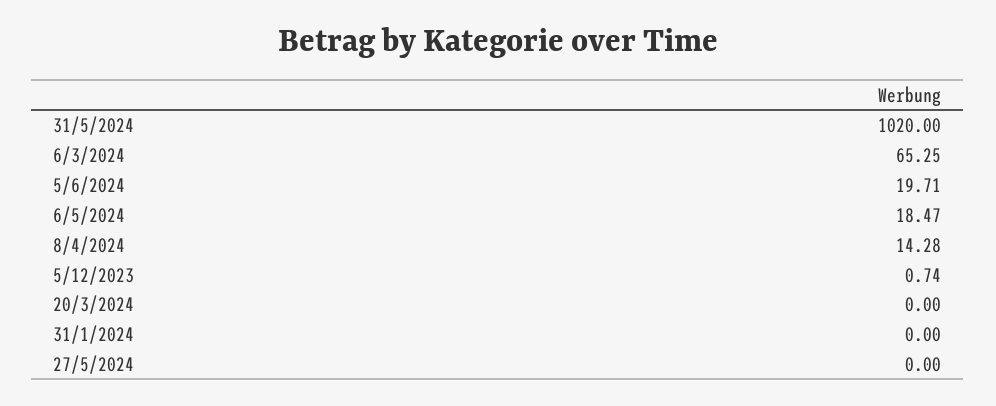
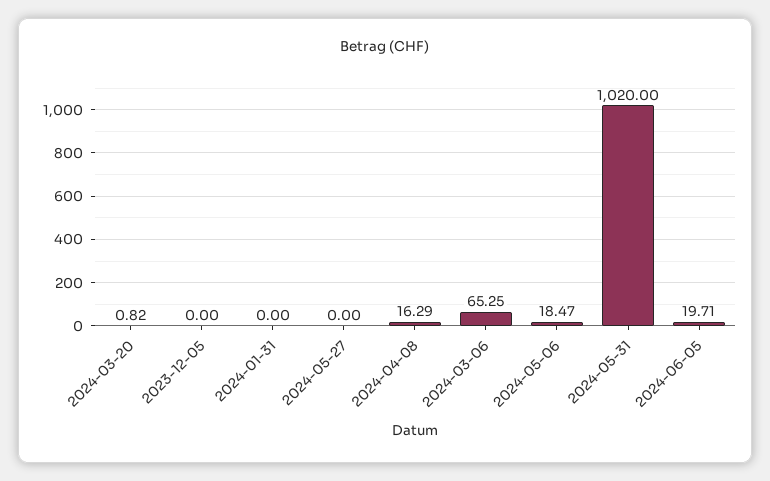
8/4/2024: 14.28 -> 16.29
5/12/2023: 0.74 -> 0
20/3/2024: 0 -> 0.82

